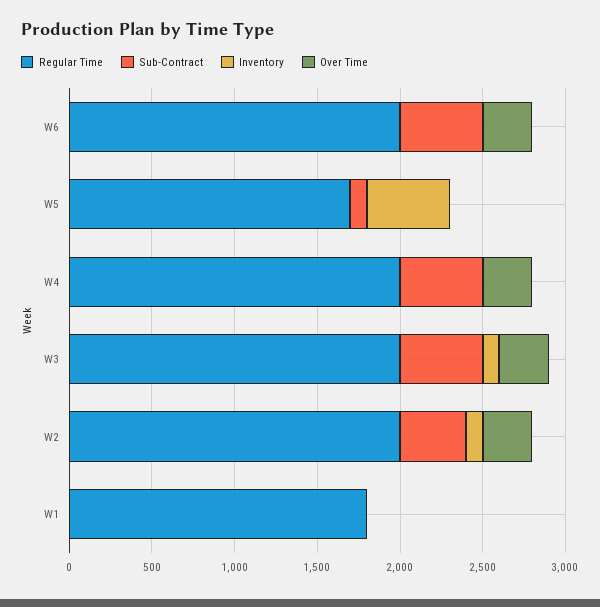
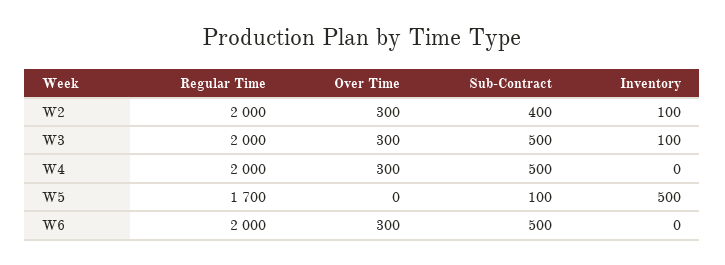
Regular Time, W1: 1800 -> none
Sub-Contract, W1: 0 -> none
Inventory, W1: 0 -> none
Over Time, W1: 0 -> none

